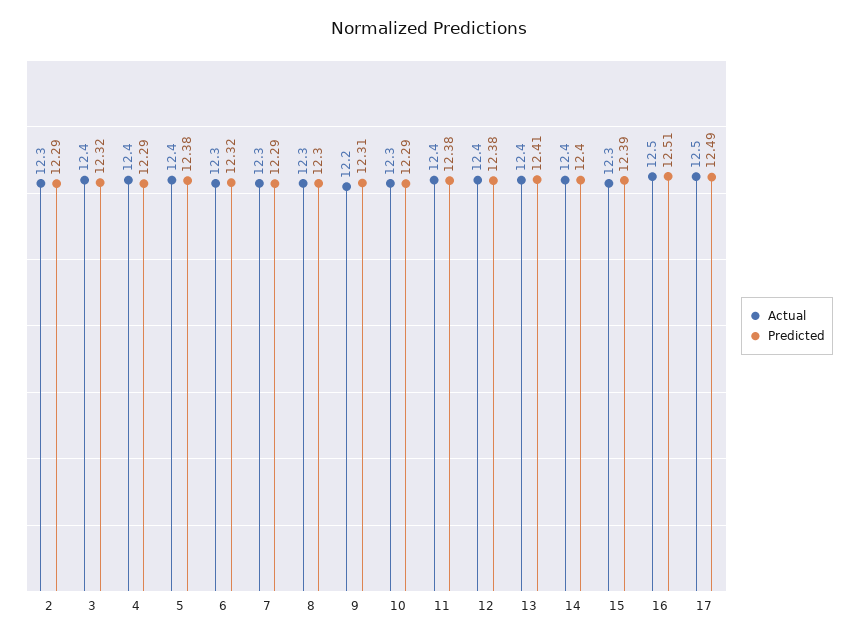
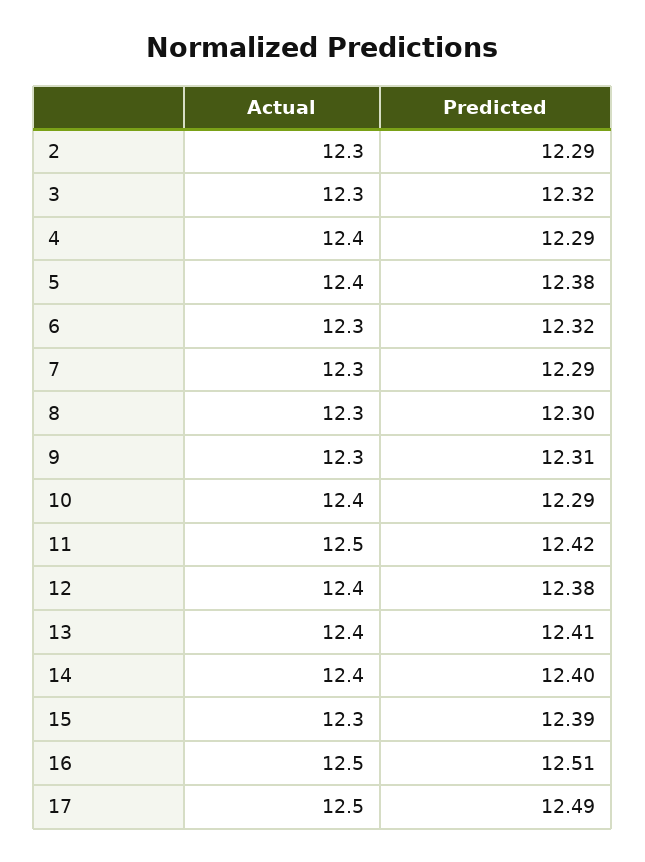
Actual, 3: 12.4 -> 12.3
Actual, 9: 12.2 -> 12.3
Actual, 10: 12.3 -> 12.4
Actual, 11: 12.4 -> 12.5
Predicted, 11: 12.38 -> 12.42

